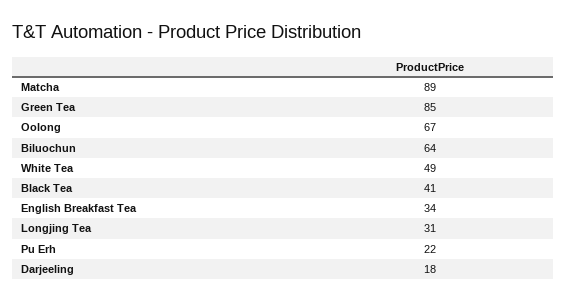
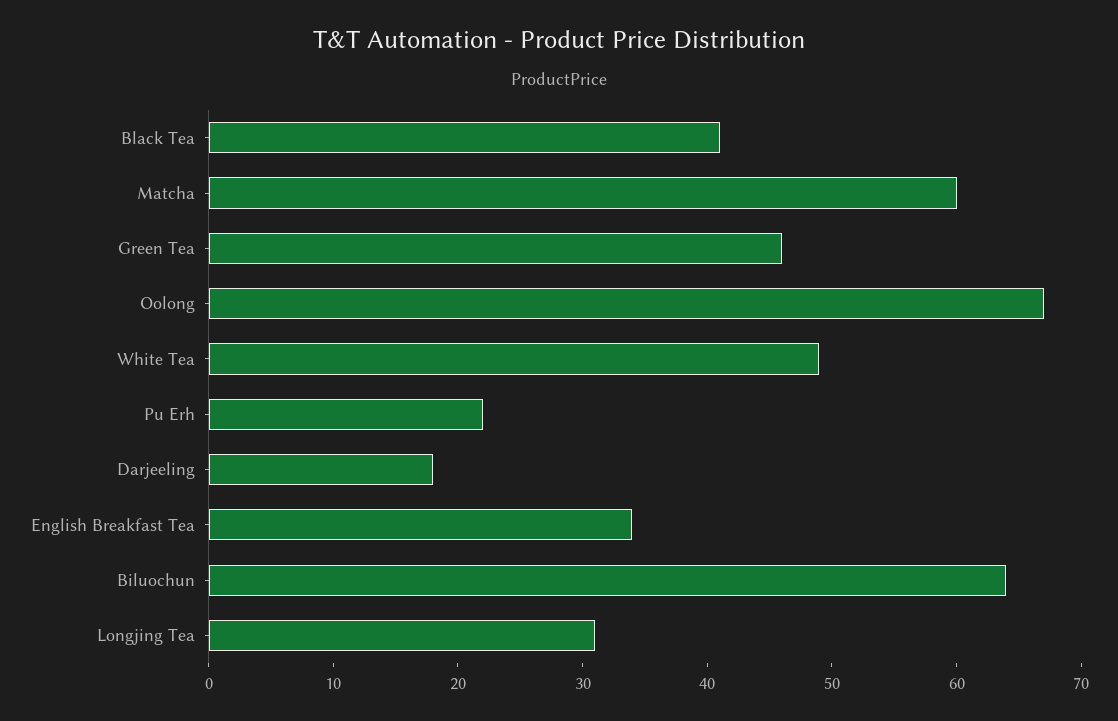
Matcha: 89 -> 60
Green Tea: 85 -> 46

